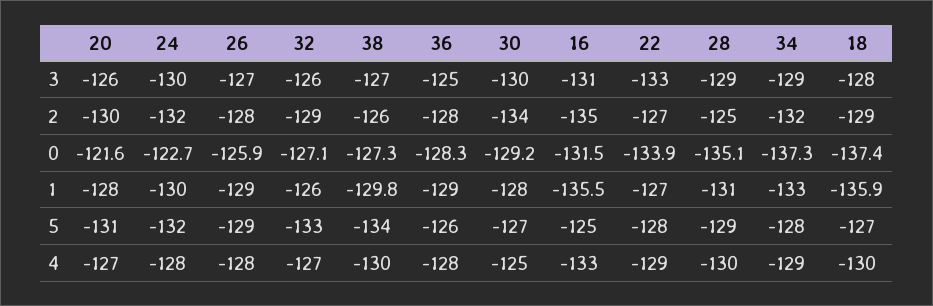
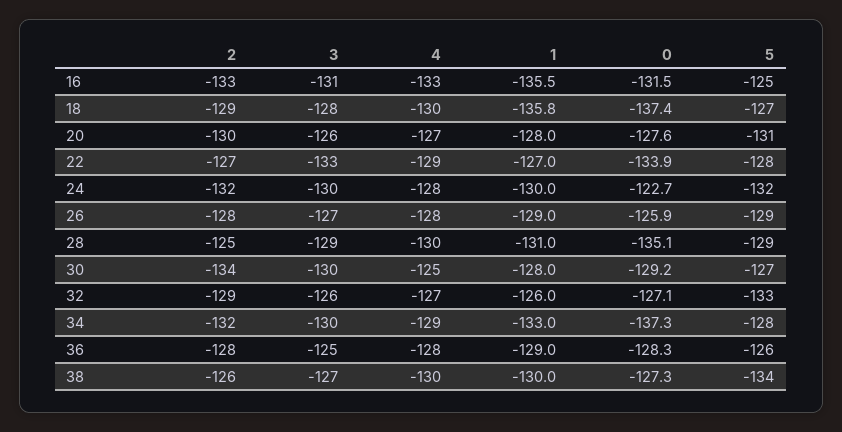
34, 3: -129 -> -130
16, 2: -135 -> -133
20, 0: -121.6 -> -127.6
38, 1: -129.8 -> -130
18, 1: -135.9 -> -135.8

